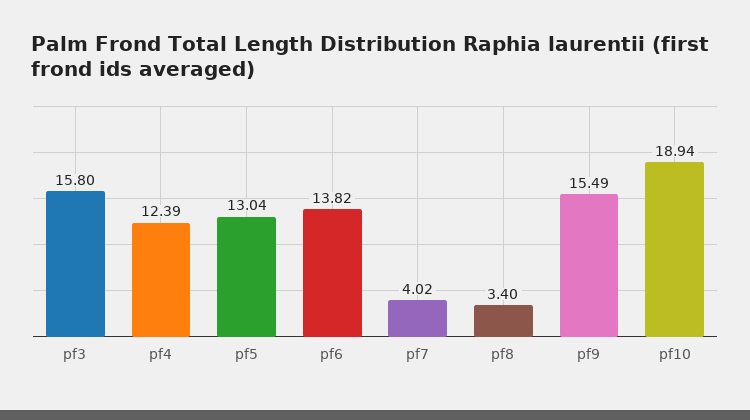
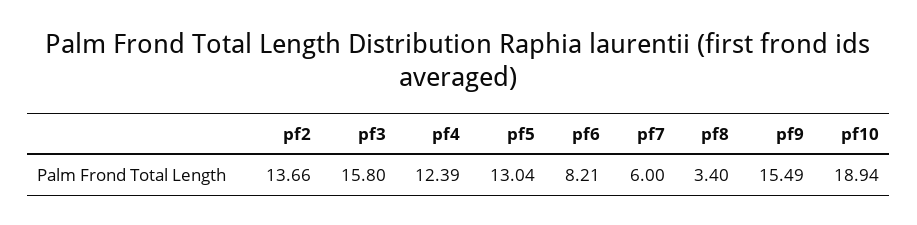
pf6: 13.82 -> 8.21
pf7: 4.02 -> 6
pf2: none -> 13.66

